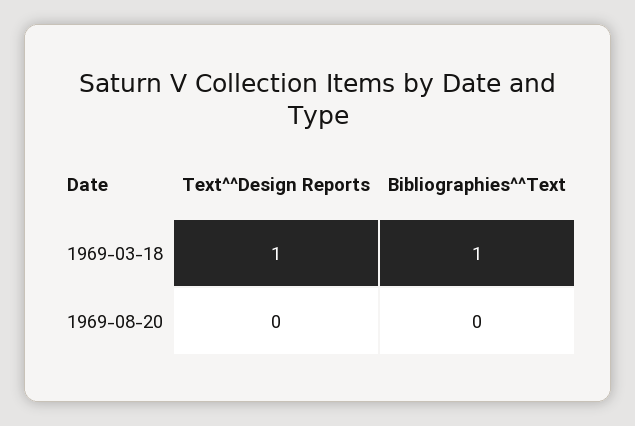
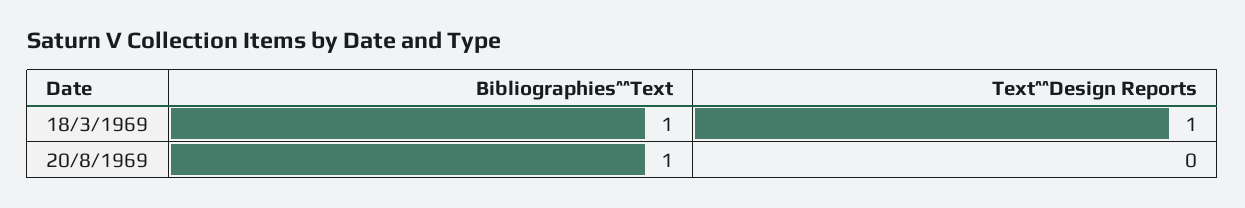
Bibliographies^^Text, 1969-08-20: 0 -> 1

